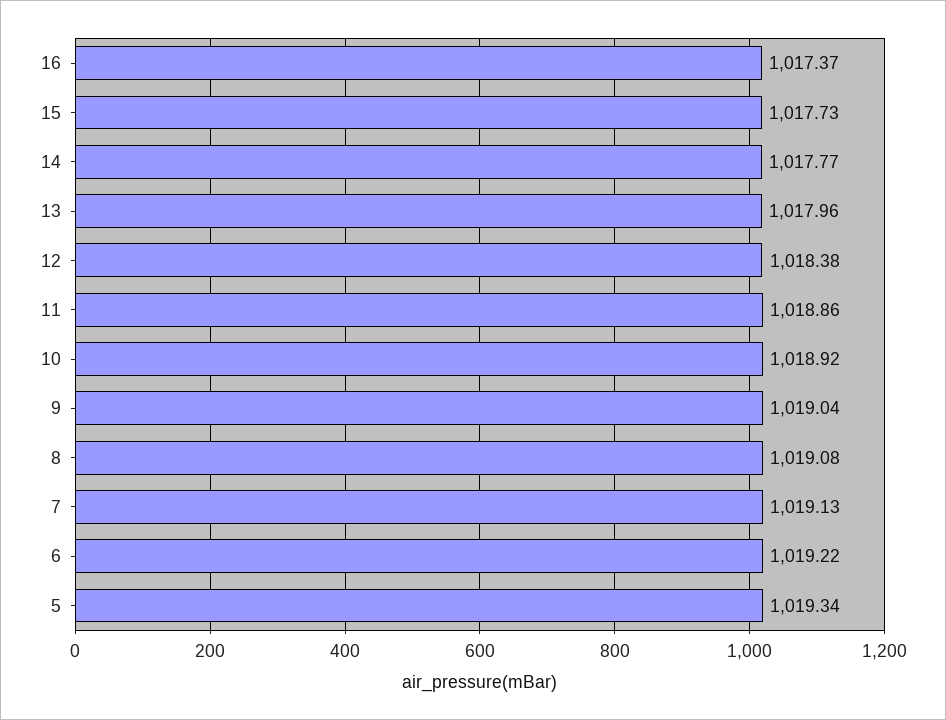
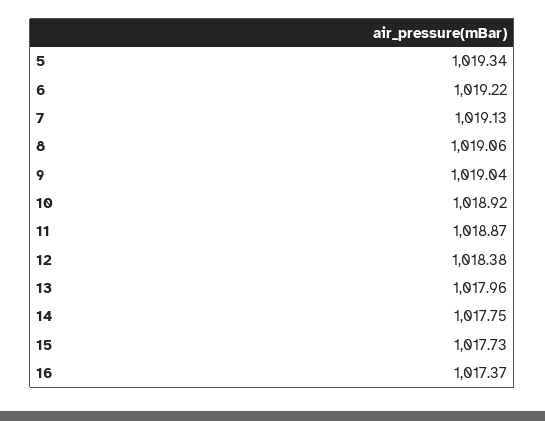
14: 1017.77 -> 1017.75
11: 1018.86 -> 1018.87
8: 1019.08 -> 1019.06

